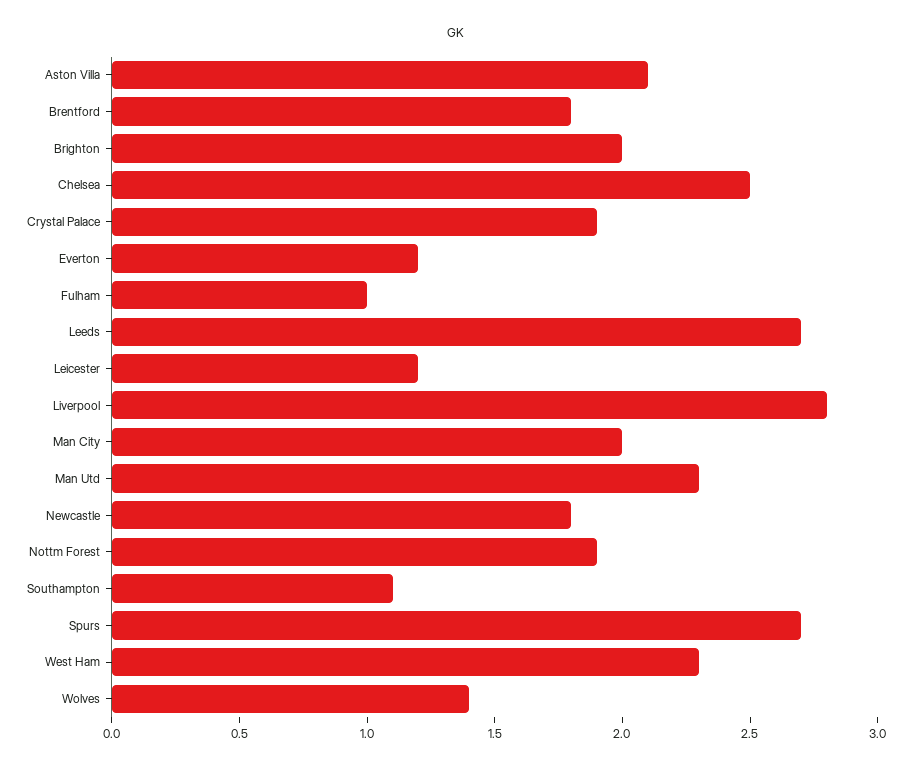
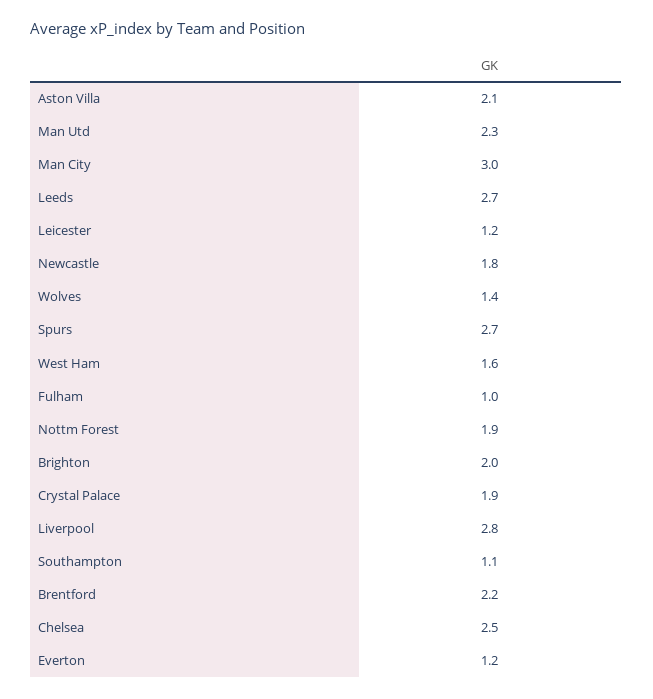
Brentford: 1.8 -> 2.2
Man City: 2 -> 3
West Ham: 2.3 -> 1.6

